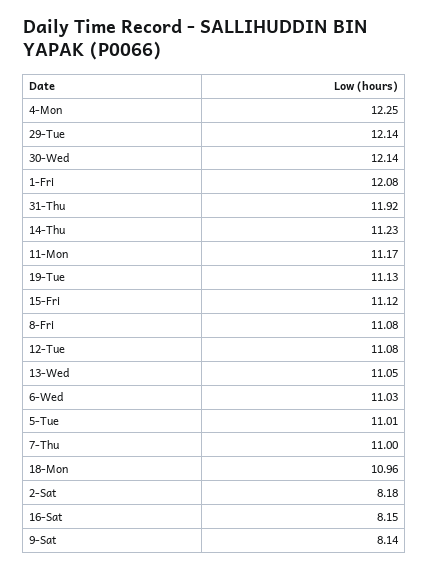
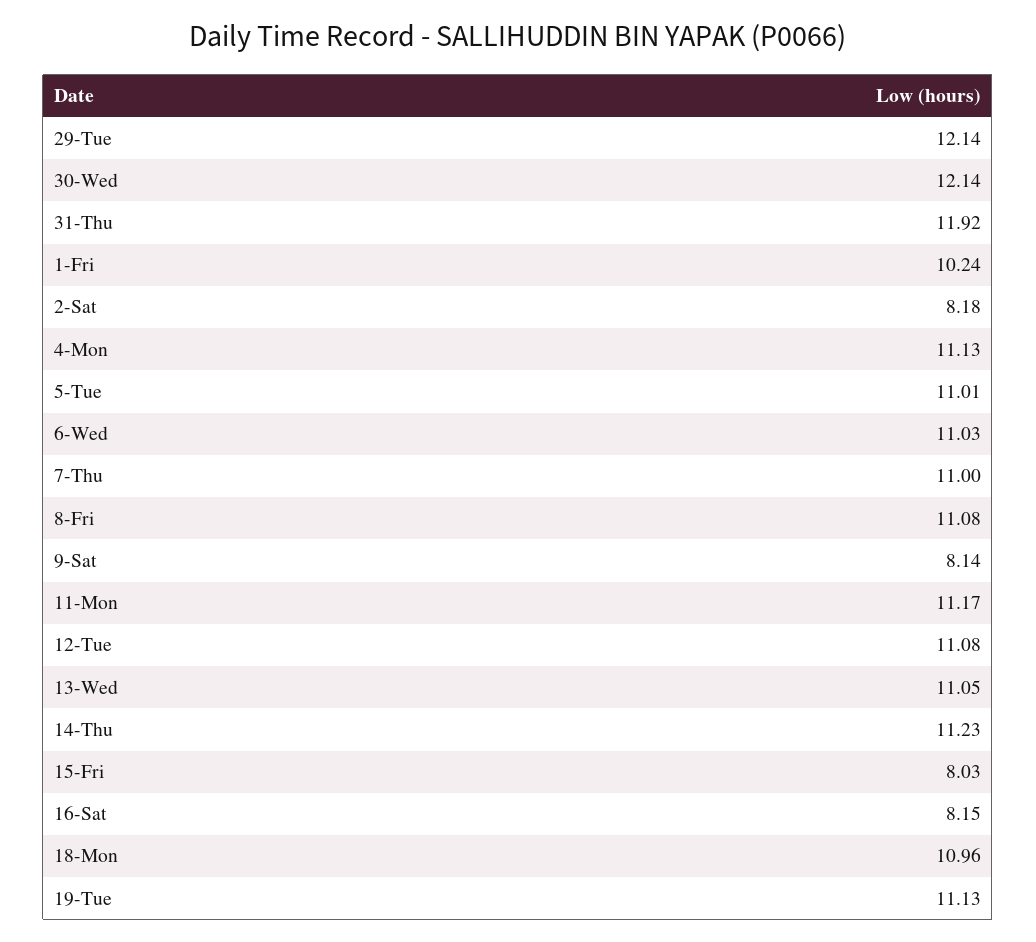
4-Mon: 12.25 -> 11.13
1-Fri: 12.08 -> 10.24
15-Fri: 11.12 -> 8.03

